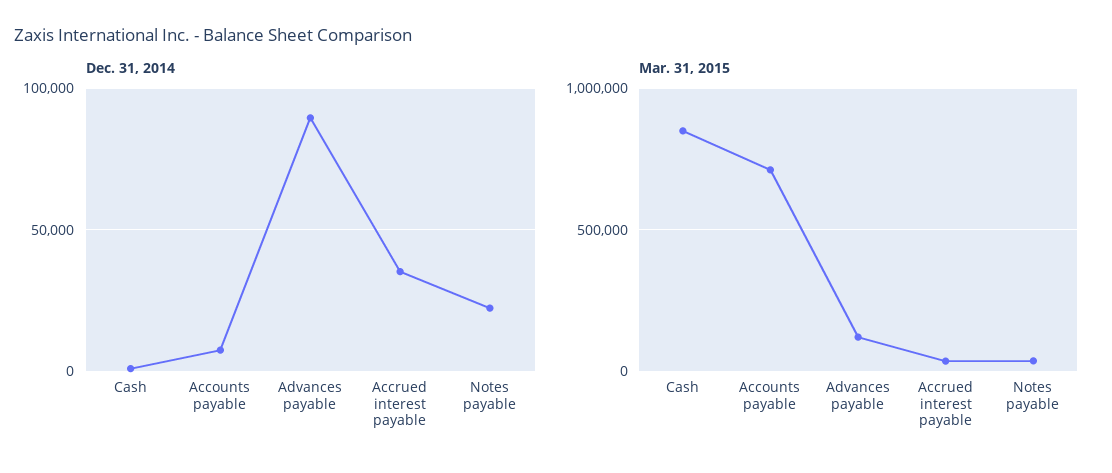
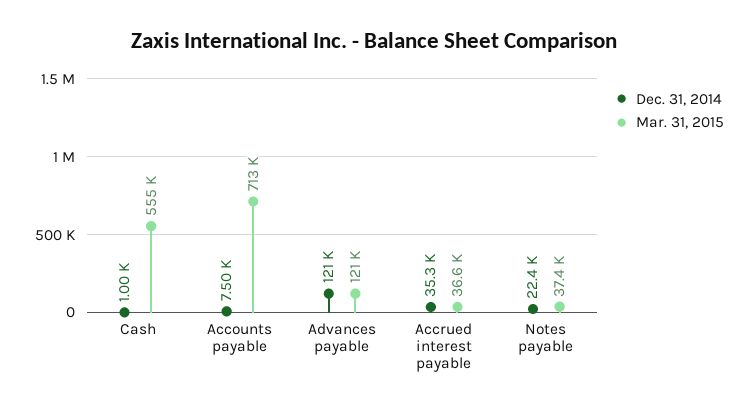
Dec. 31, 2014, Advances payable: 90000 -> 121000
Mar. 31, 2015, Cash: 850000 -> 555000

